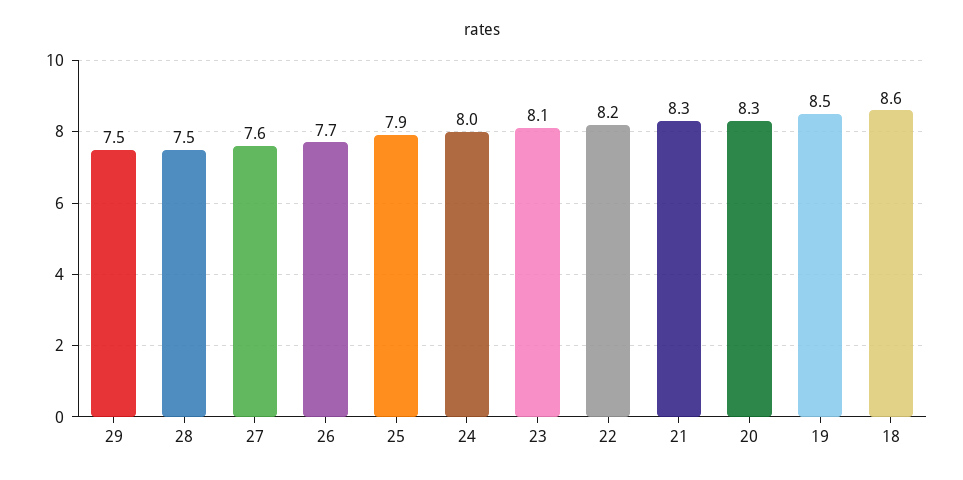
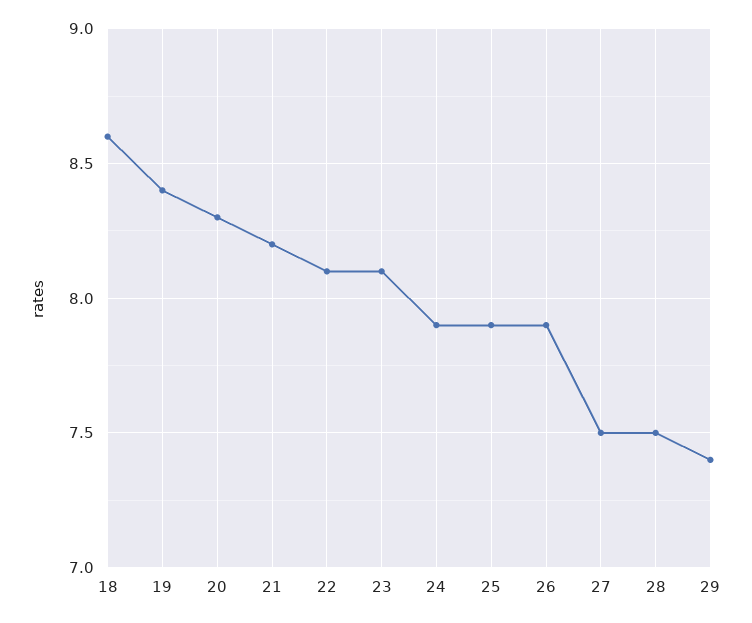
29: 7.5 -> 7.4
27: 7.6 -> 7.5
26: 7.7 -> 7.9
24: 8 -> 7.9
22: 8.2 -> 8.1
21: 8.3 -> 8.2
19: 8.5 -> 8.4

